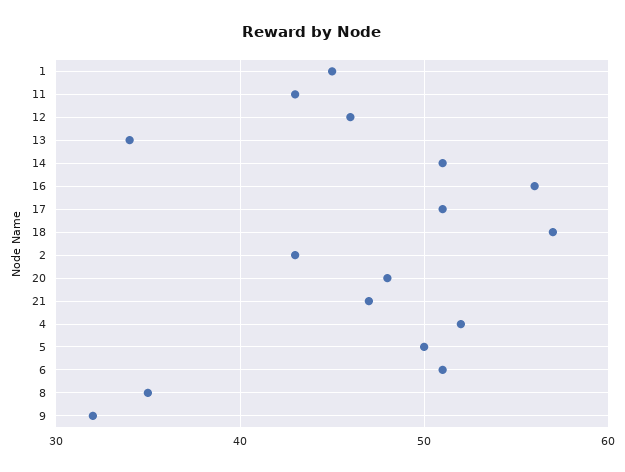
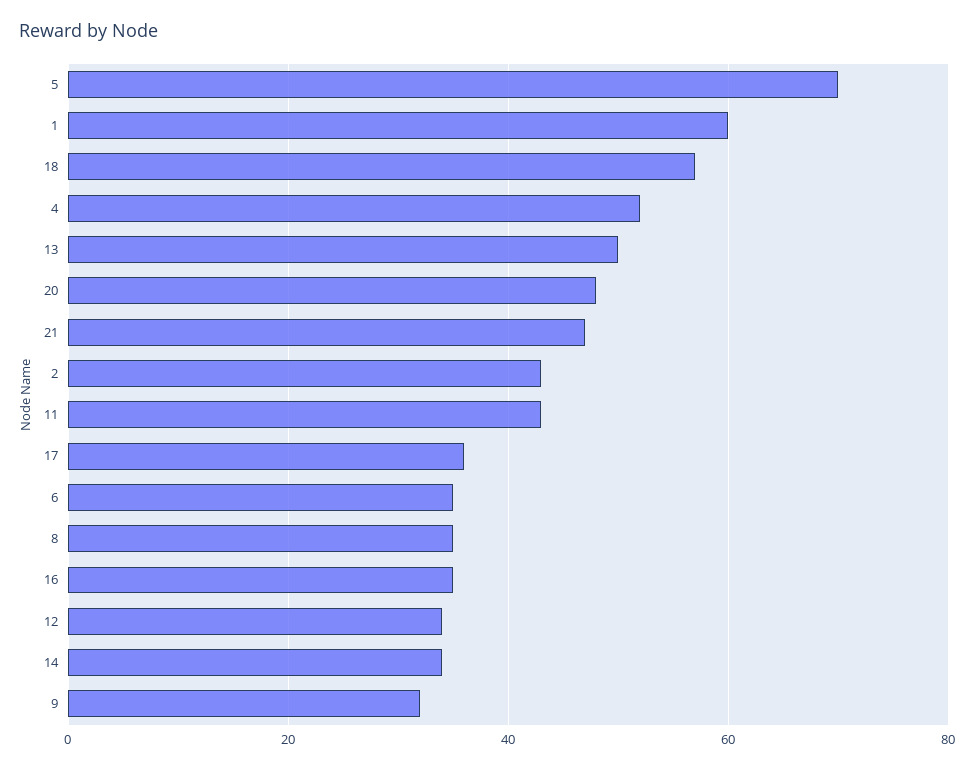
1: 45 -> 60
12: 46 -> 35
13: 34 -> 50
14: 51 -> 35
16: 56 -> 35
17: 51 -> 35
5: 50 -> 70
6: 51 -> 35

